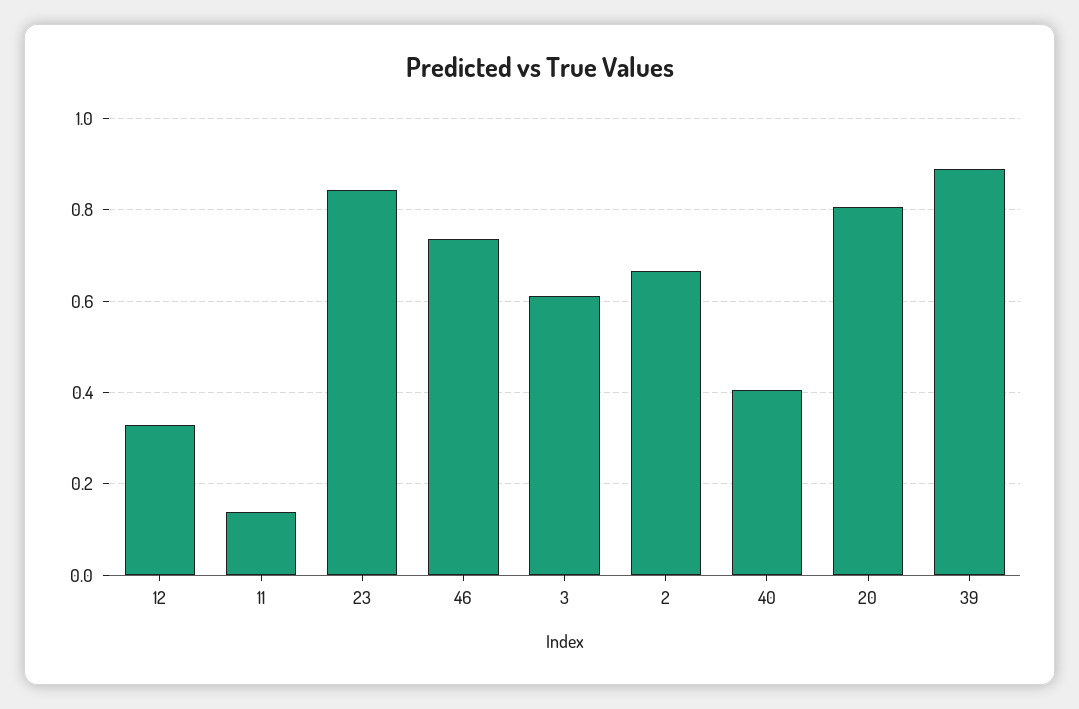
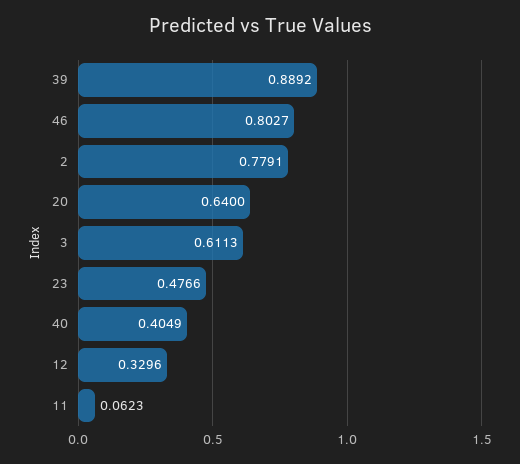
11: 0.14 -> 0.0623
23: 0.84 -> 0.4766
46: 0.74 -> 0.8027
2: 0.66 -> 0.7791
20: 0.8 -> 0.64

